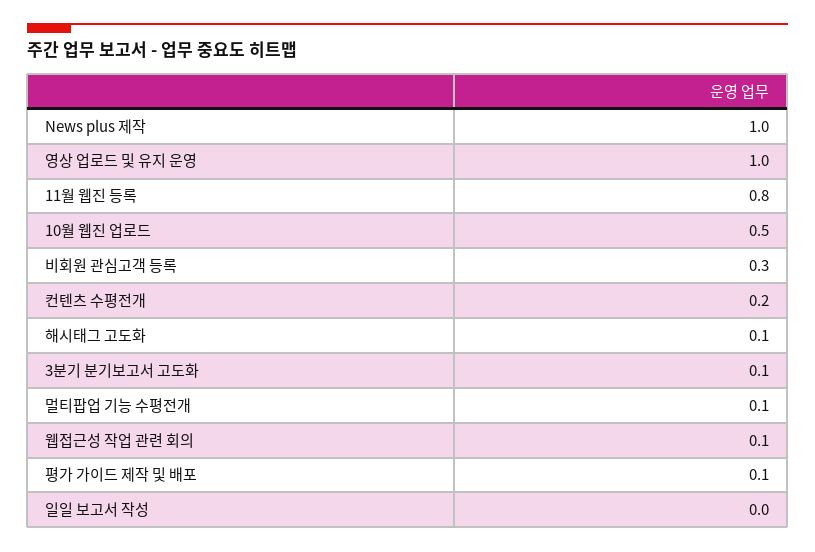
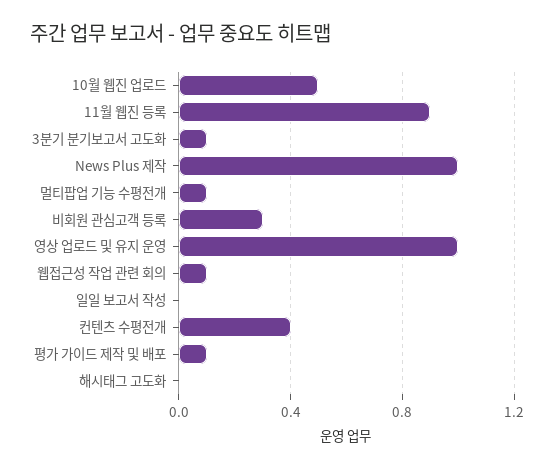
11월 웹진 등록: 0.8 -> 0.9
컨텐츠 수평전개: 0.2 -> 0.4
해시태그 고도화: 0.1 -> 0

